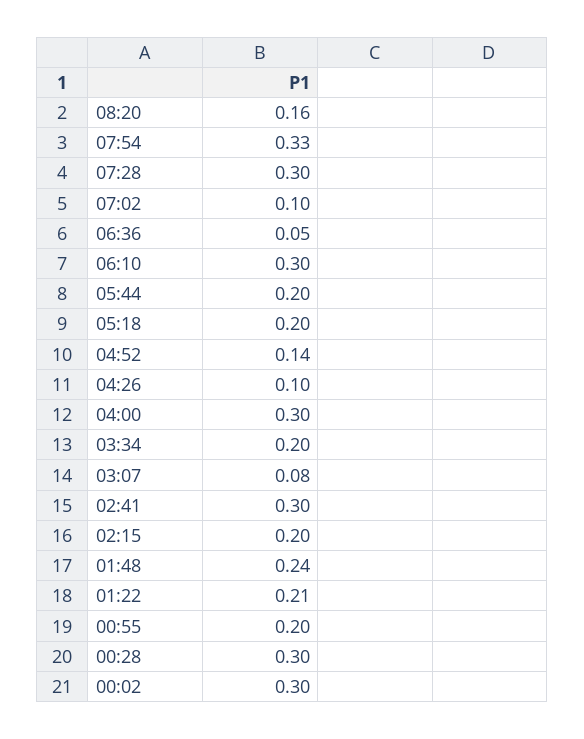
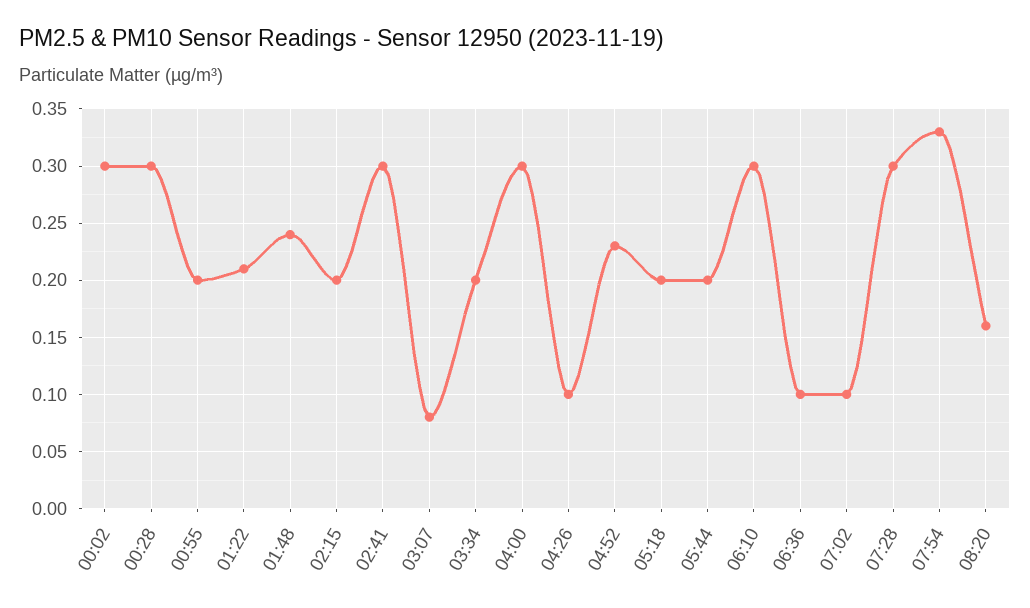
06:36: 0.05 -> 0.1
04:52: 0.14 -> 0.23

